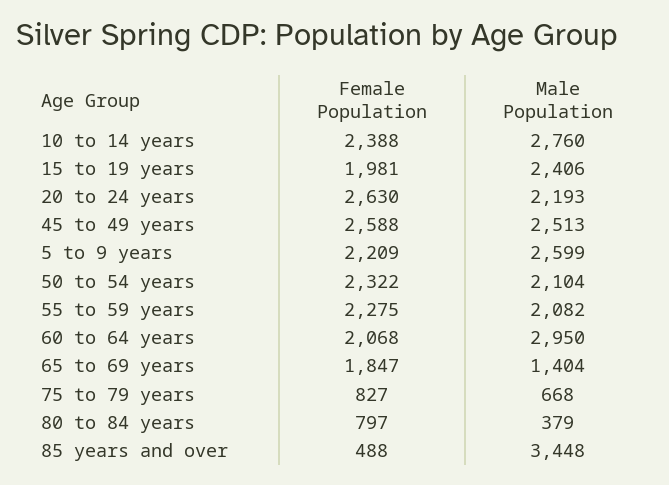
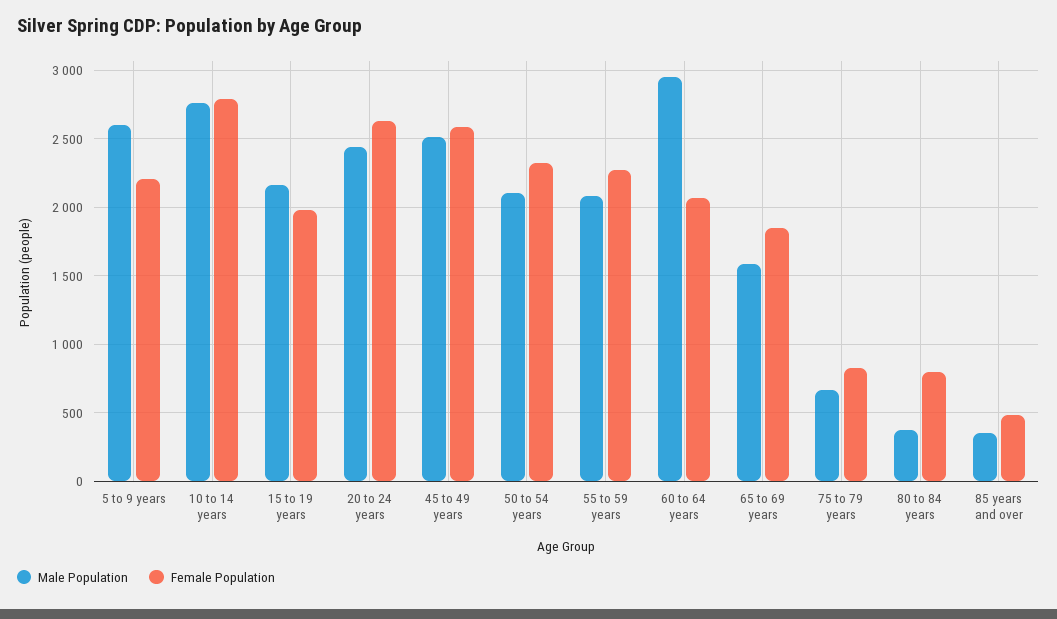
Female Population, 10 to 14 years: 2388 -> 2800
Male Population, 15 to 19 years: 2406 -> 2150
Male Population, 20 to 24 years: 2193 -> 2450
Male Population, 65 to 69 years: 1404 -> 1600
Male Population, 85 years and over: 3448 -> 350

